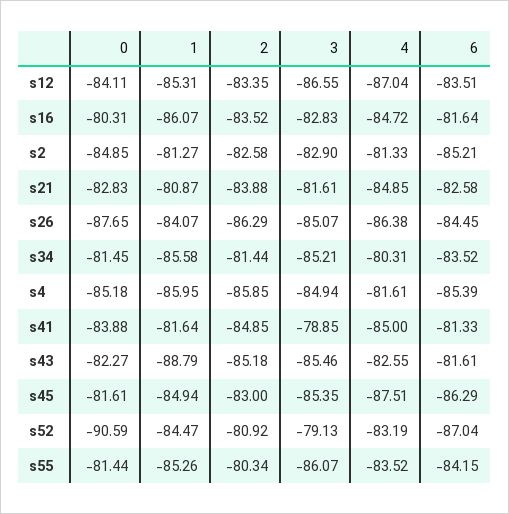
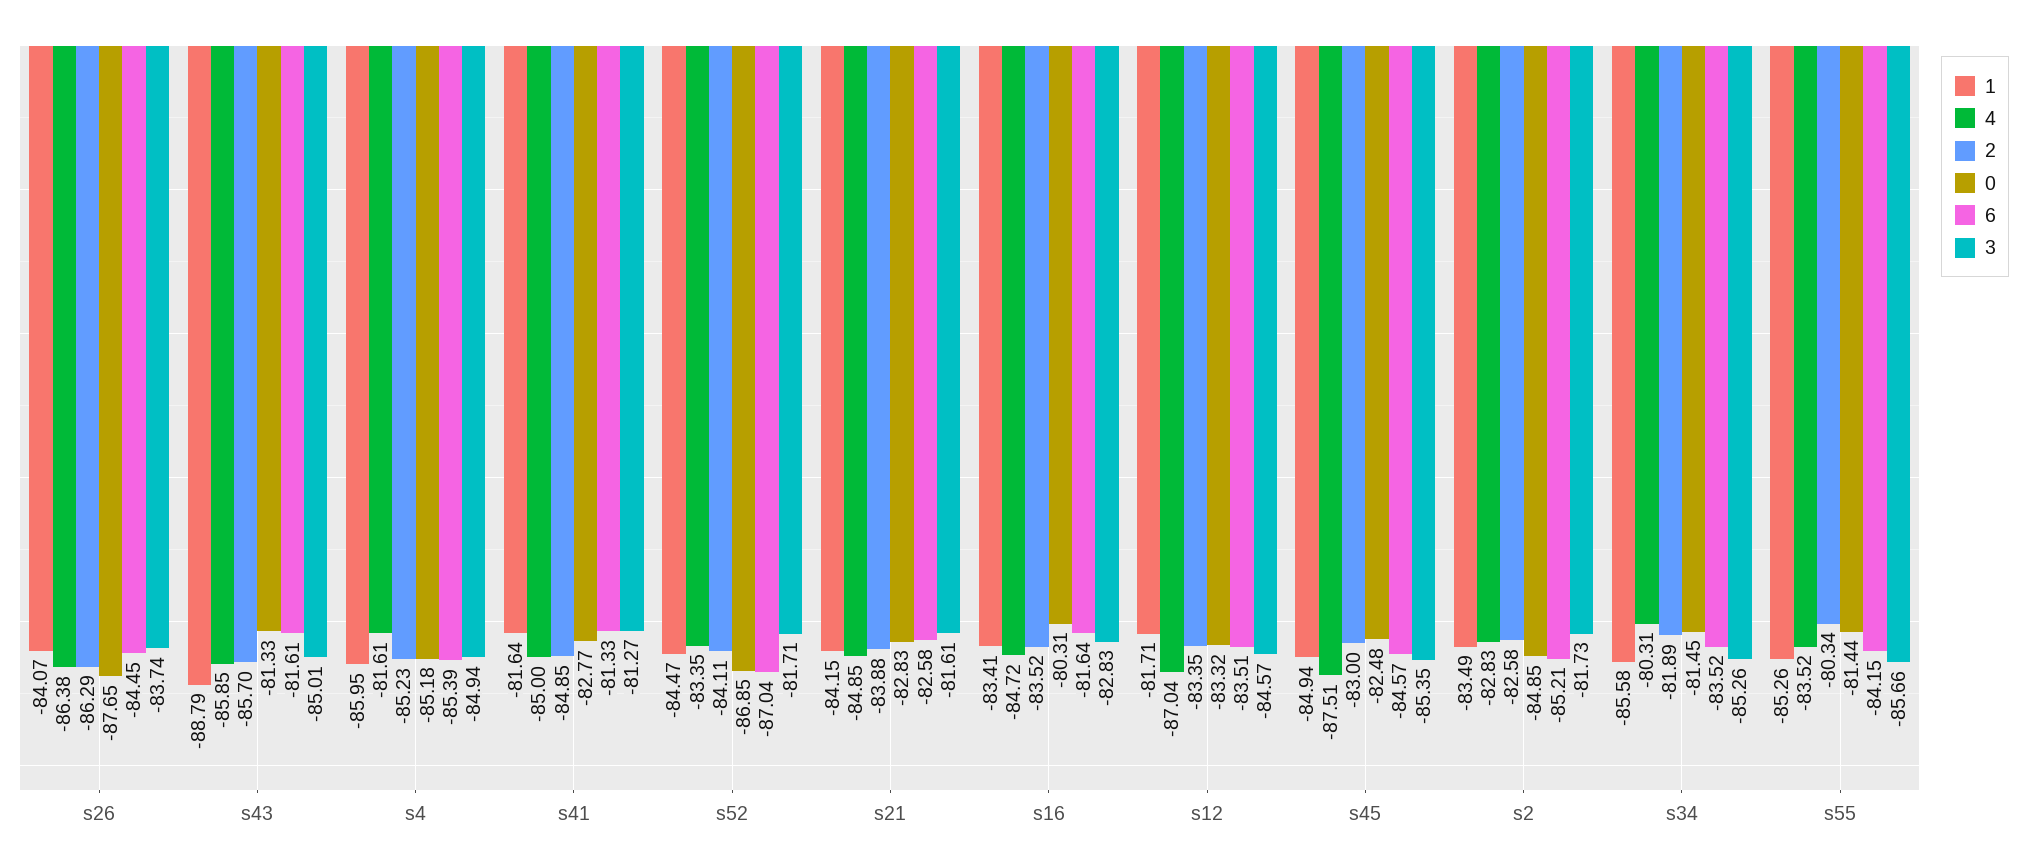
0, s12: -84.11 -> -83.32
1, s12: -85.31 -> -81.71
3, s12: -86.55 -> -84.57
1, s16: -86.07 -> -83.41
1, s2: -81.27 -> -83.49
3, s2: -82.9 -> -81.73
4, s2: -81.33 -> -82.83
1, s21: -80.87 -> -84.15
3, s26: -85.07 -> -83.74
2, s34: -81.44 -> -81.89
3, s34: -85.21 -> -85.26
2, s4: -85.85 -> -85.23
0, s41: -83.88 -> -82.77
3, s41: -78.85 -> -81.27
0, s43: -82.27 -> -81.33
2, s43: -85.18 -> -85.7
3, s43: -85.46 -> -85.01
4, s43: -82.55 -> -85.85
0, s45: -81.61 -> -82.48
6, s45: -86.29 -> -84.57
0, s52: -90.59 -> -86.85
2, s52: -80.92 -> -84.11
3, s52: -79.13 -> -81.71
4, s52: -83.19 -> -83.35
3, s55: -86.07 -> -85.66

